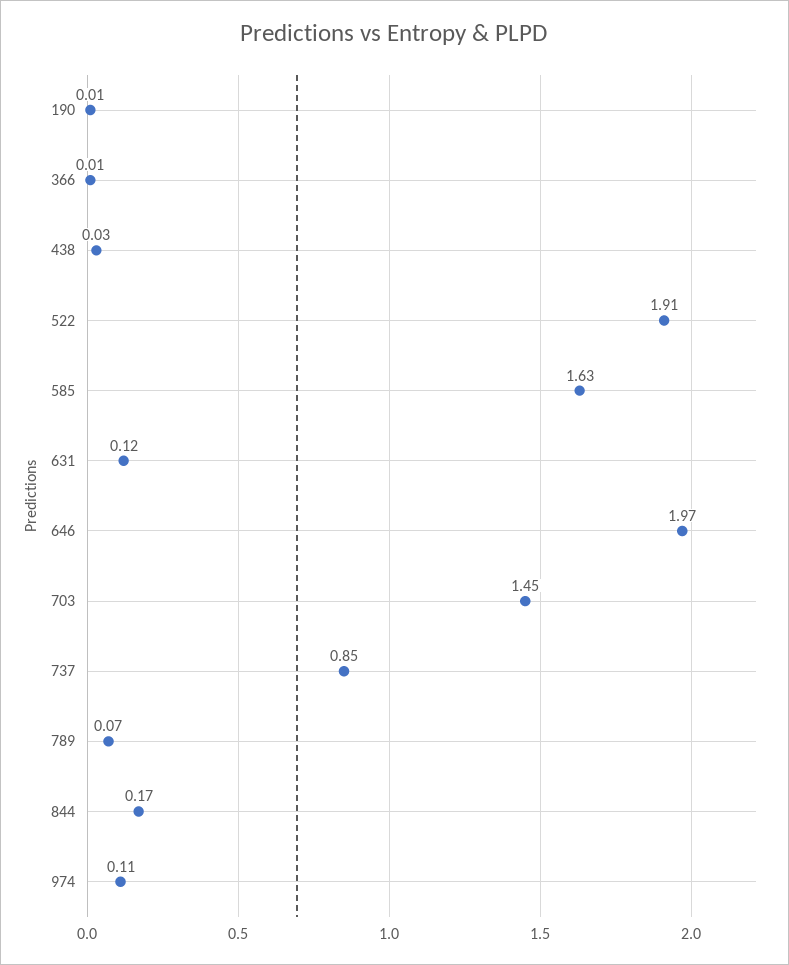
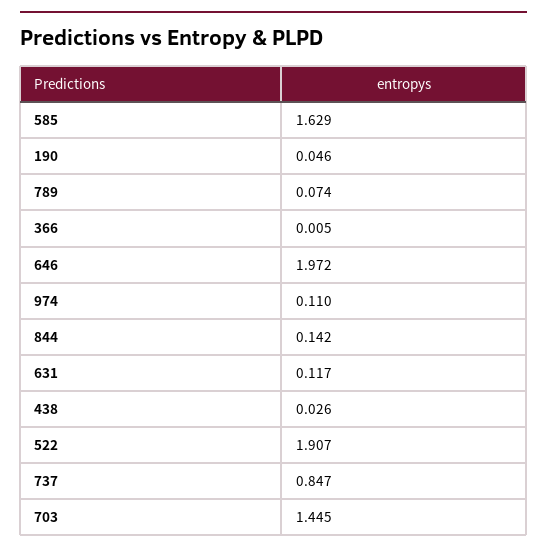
190: 0.01 -> 0.046
844: 0.17 -> 0.142

